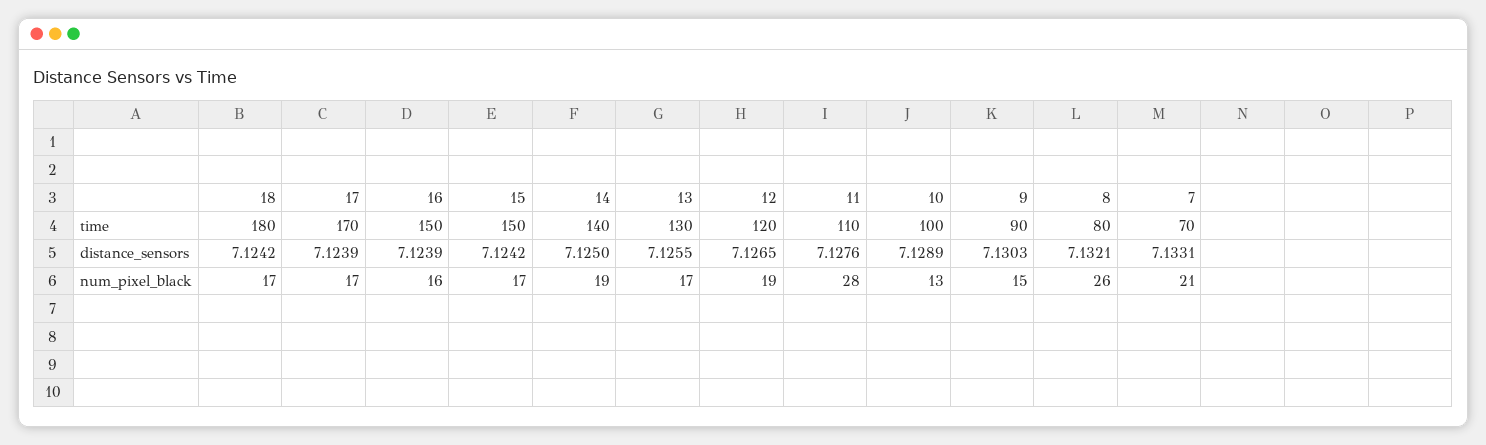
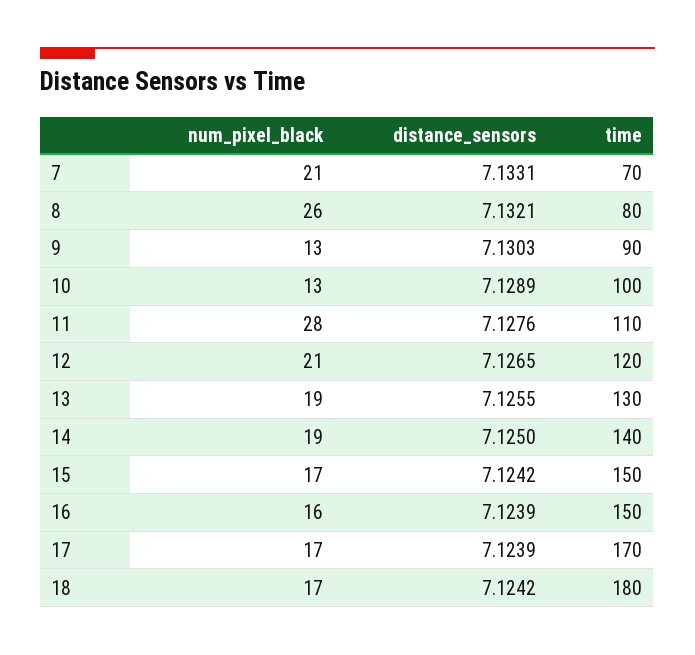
13, num_pixel_black: 17 -> 19
12, num_pixel_black: 19 -> 21
9, num_pixel_black: 15 -> 13

